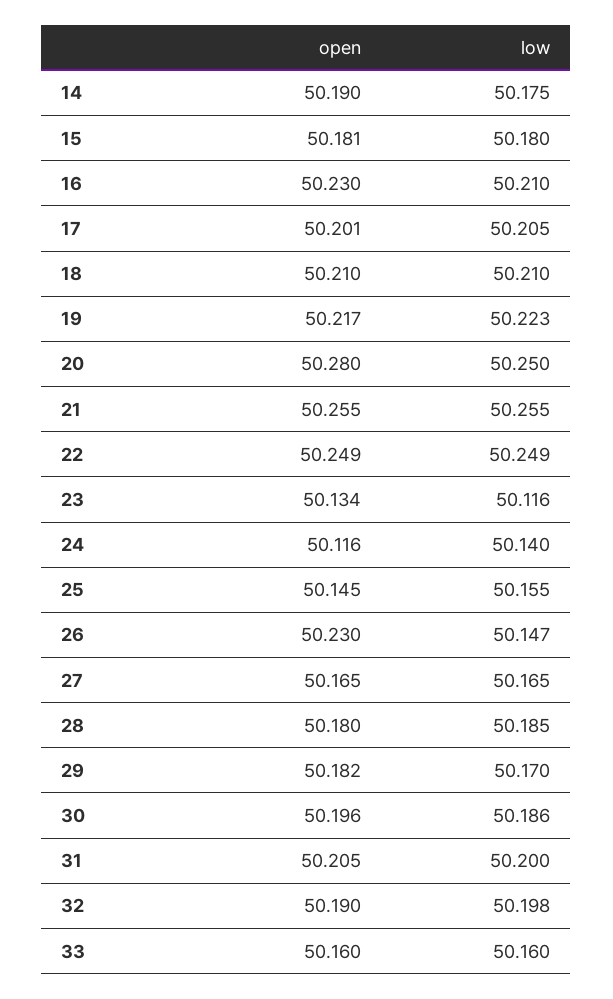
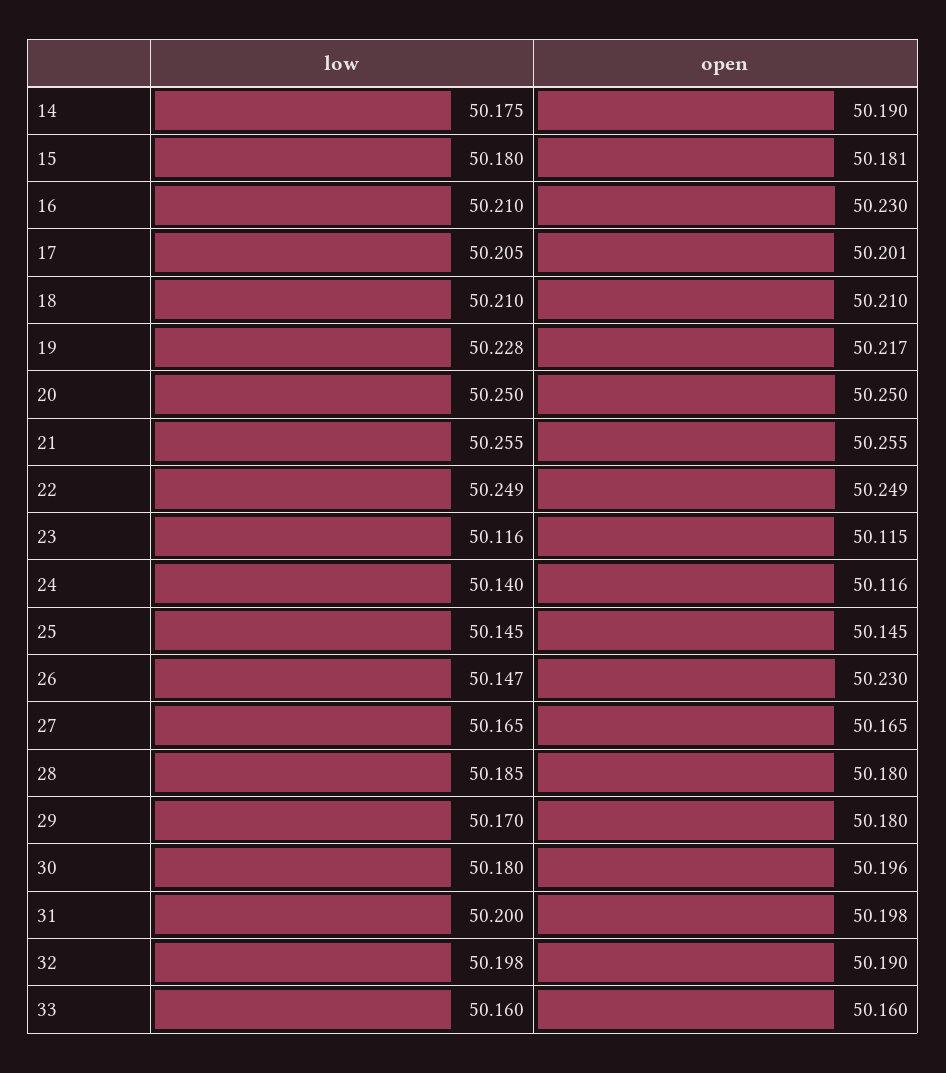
low, 19: 50.223 -> 50.228
open, 20: 50.28 -> 50.25
open, 23: 50.134 -> 50.115
low, 25: 50.155 -> 50.145
open, 29: 50.182 -> 50.18
low, 30: 50.186 -> 50.18
open, 31: 50.205 -> 50.198

